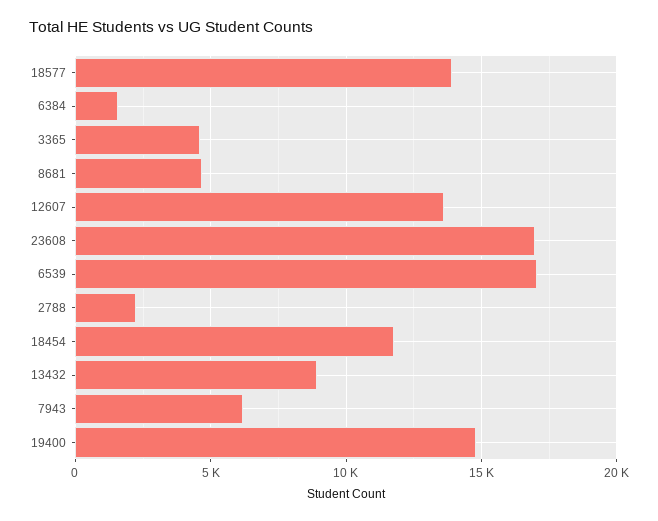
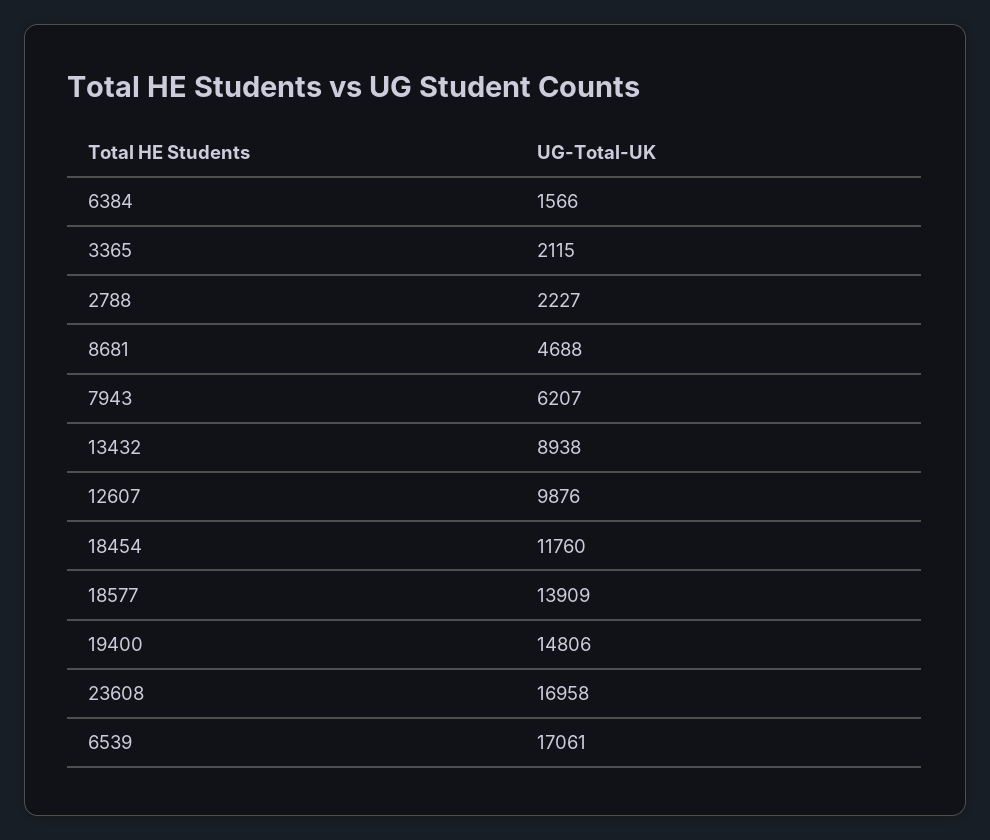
3365: 4500 -> 2115
12607: 13500 -> 9876

